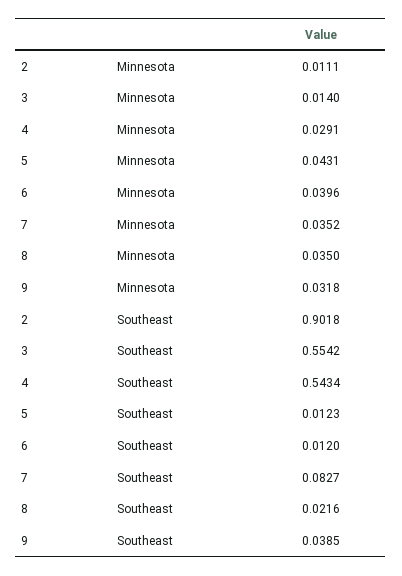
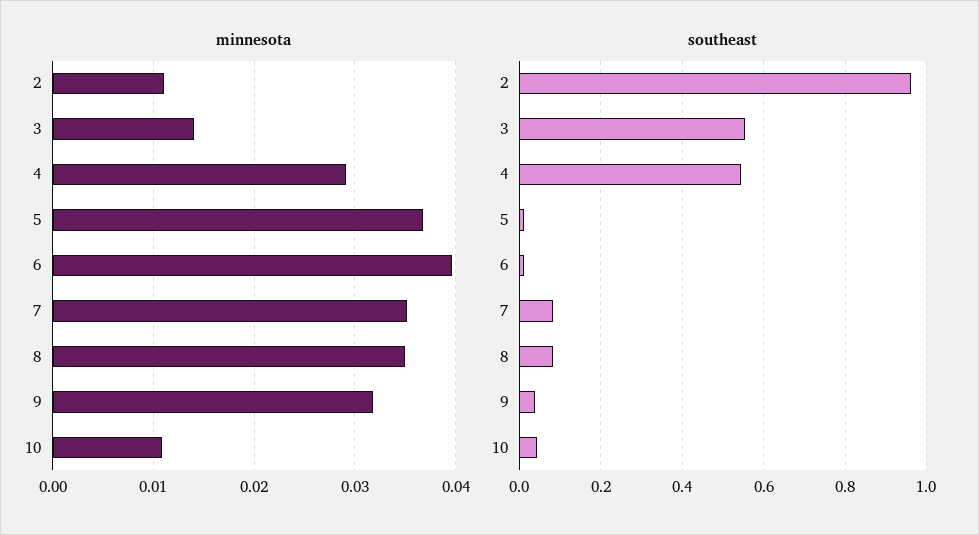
Minnesota, 5: 0.0431 -> 0.037
Southeast, 2: 0.9018 -> 0.96
Southeast, 8: 0.0216 -> 0.08
Minnesota, 10: none -> 0.011
Southeast, 10: none -> 0.04

